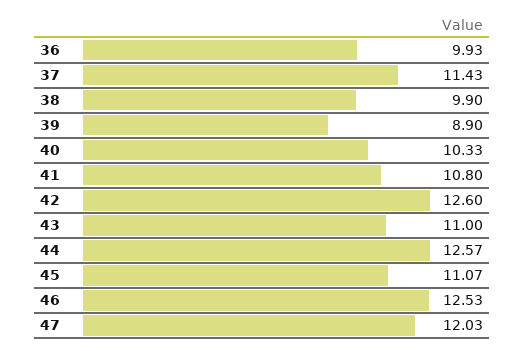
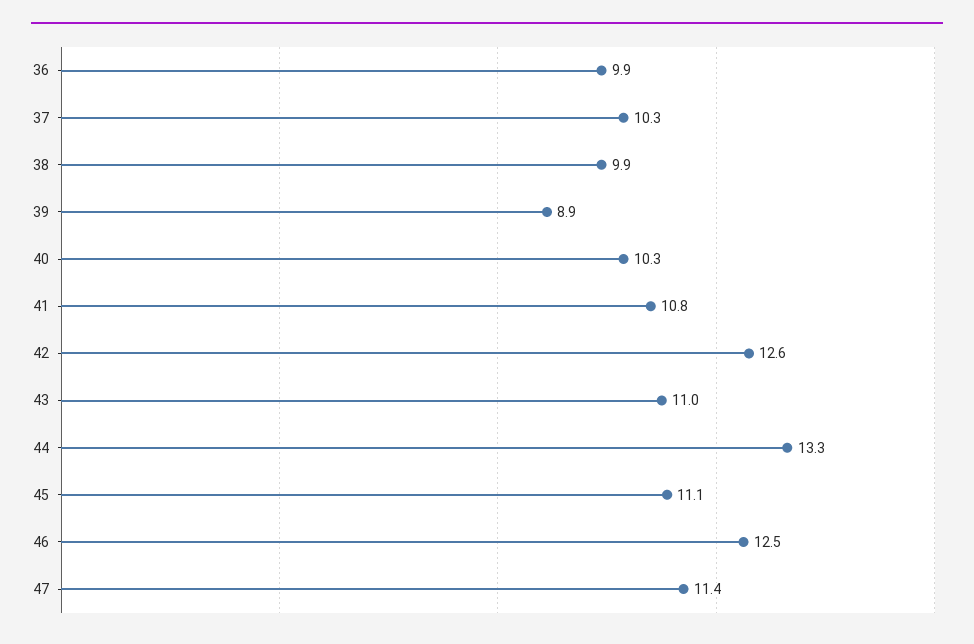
37: 11.43 -> 10.3
44: 12.57 -> 13.3
47: 12.03 -> 11.4

